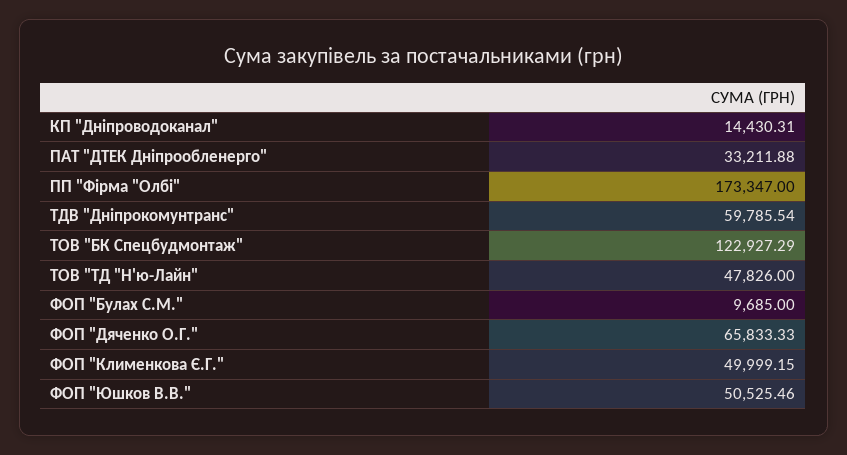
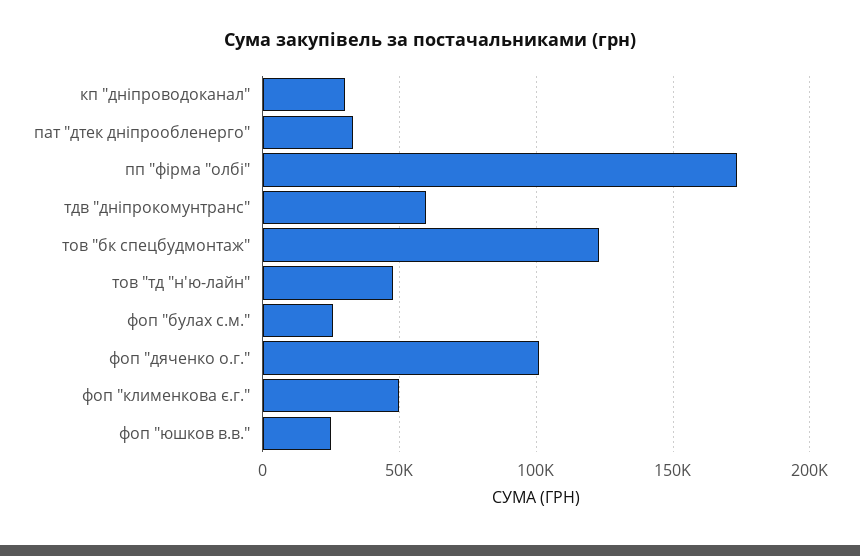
КП "Дніпроводоканал": 14430.31 -> 30000
ФОП "Булах С.М.": 9685 -> 25000
ФОП "Дяченко О.Г.": 65833.33 -> 100000
ФОП "Юшков В.В.": 50525.46 -> 25000

